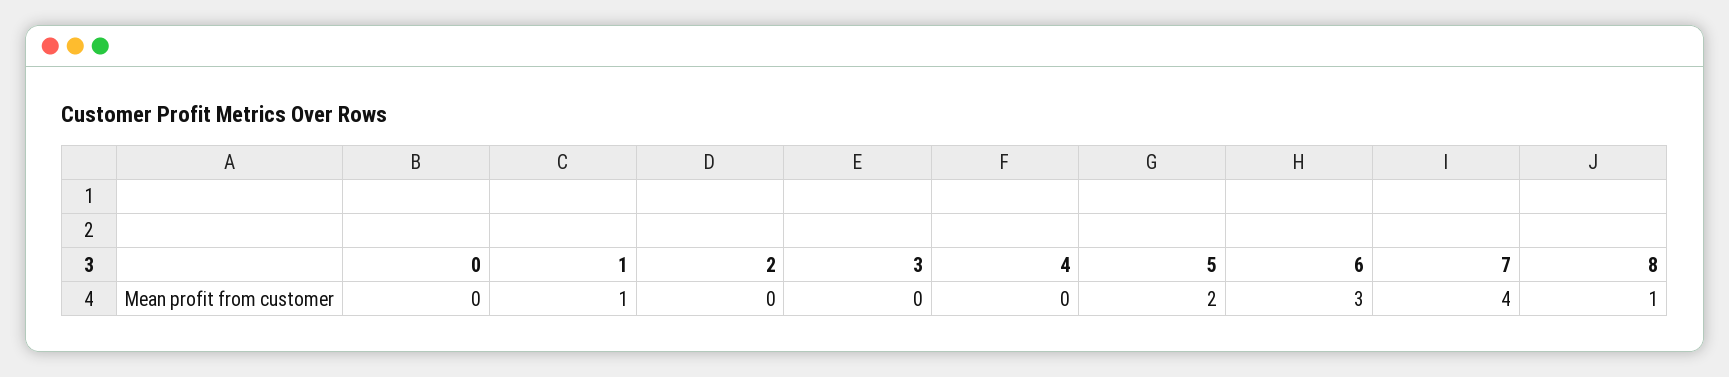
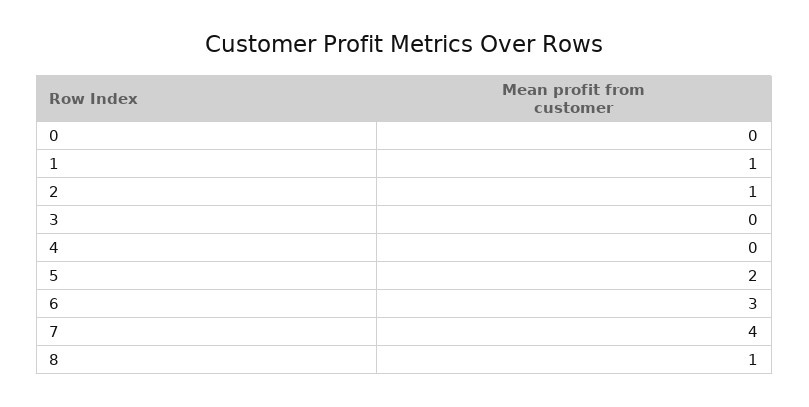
2: 0 -> 1

